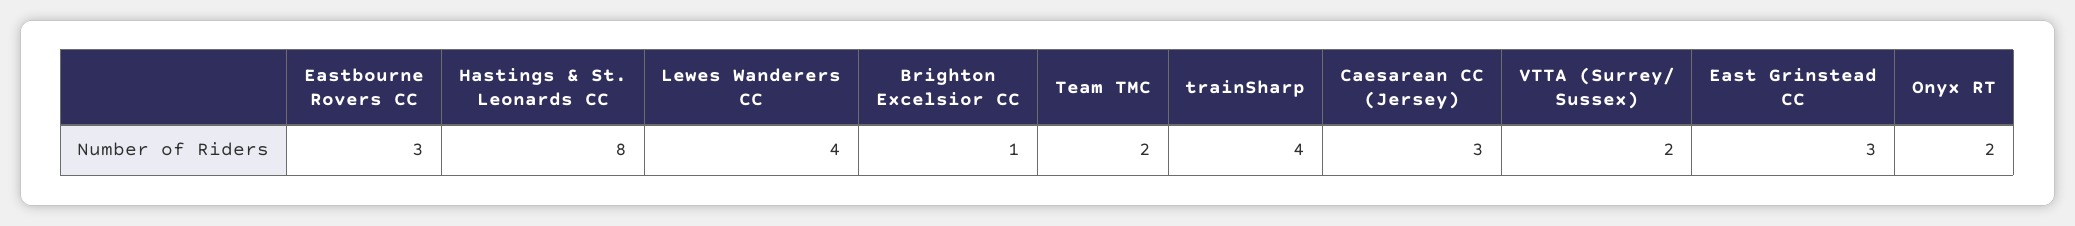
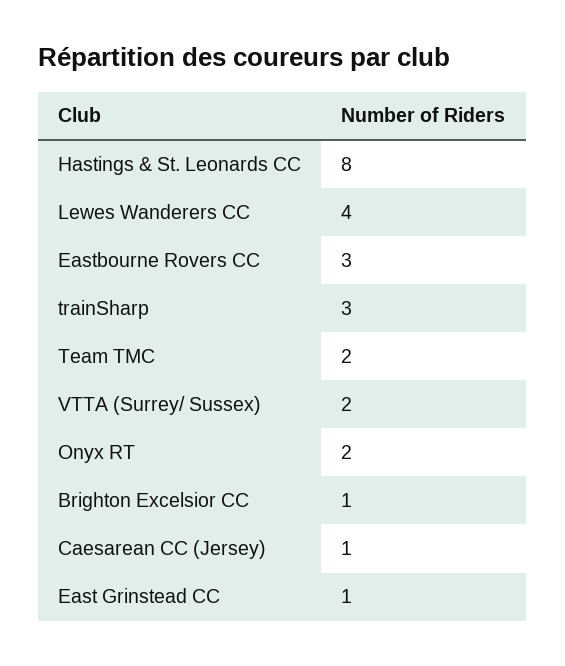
trainSharp: 4 -> 3
Caesarean CC (Jersey): 3 -> 1
East Grinstead CC: 3 -> 1

